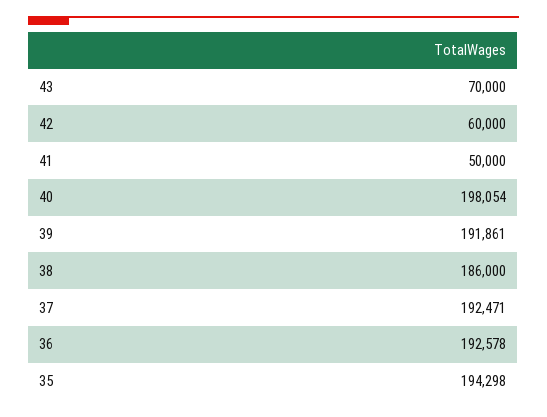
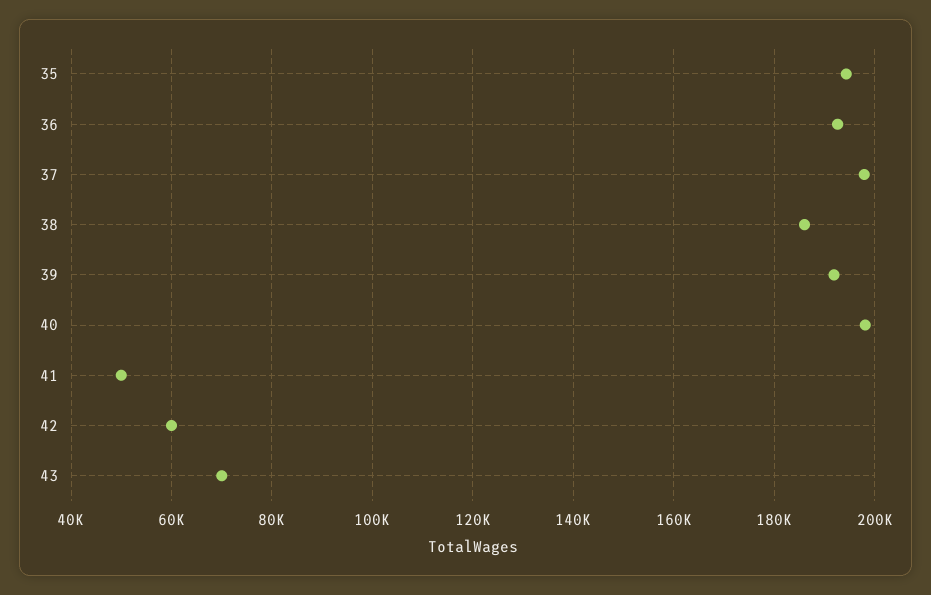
37: 192471 -> 198000

